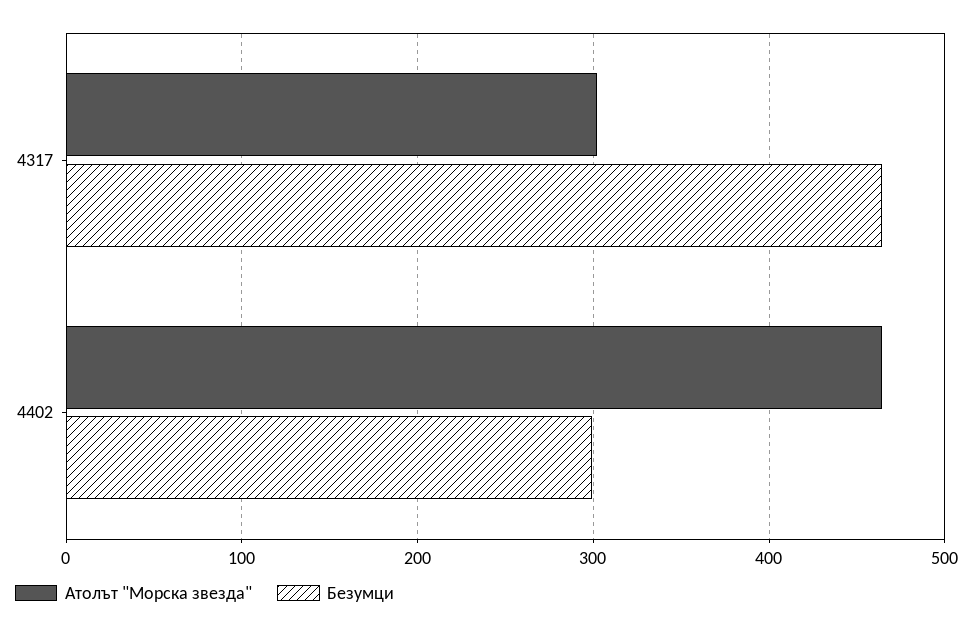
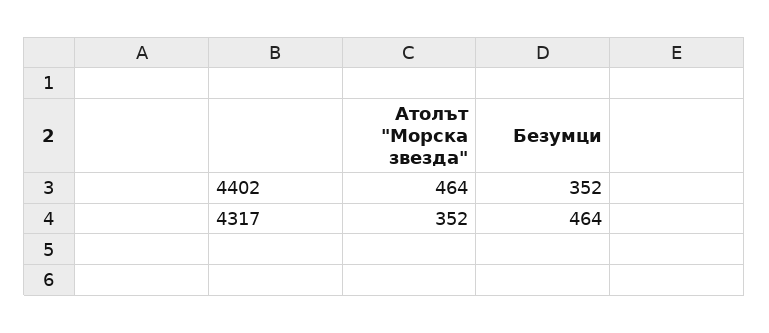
Атолът "Морска звезда", 4317: 300 -> 352
Безумци, 4402: 300 -> 352

